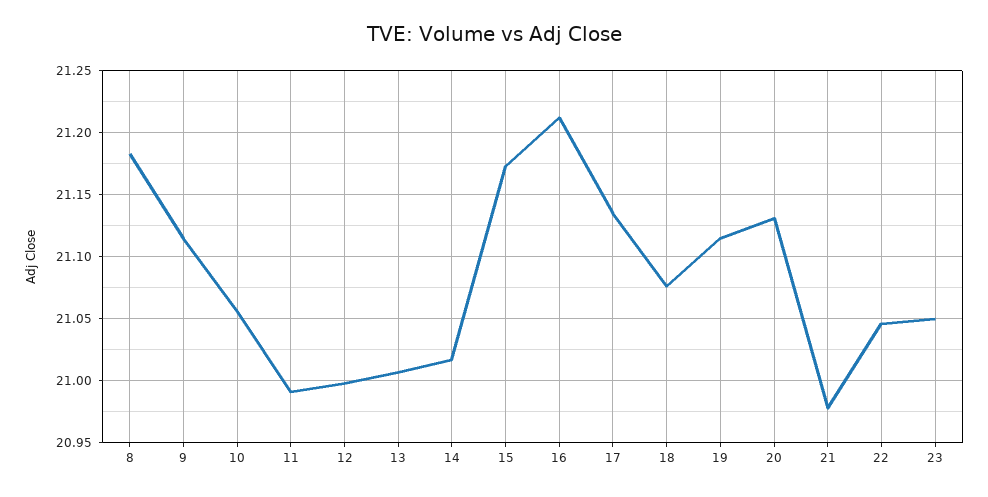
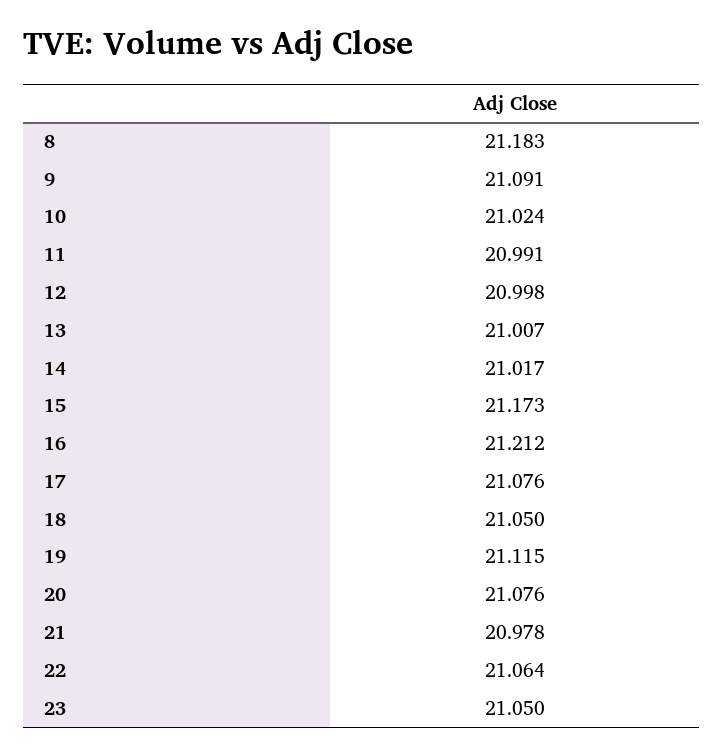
9: 21.115 -> 21.091
10: 21.055 -> 21.024
17: 21.135 -> 21.076
18: 21.075 -> 21.05
20: 21.13 -> 21.076
22: 21.045 -> 21.064

